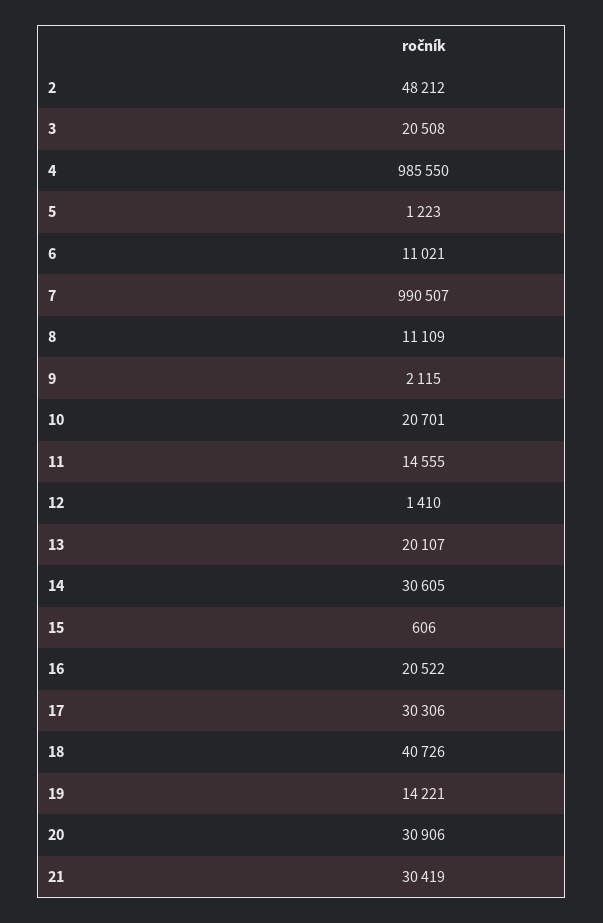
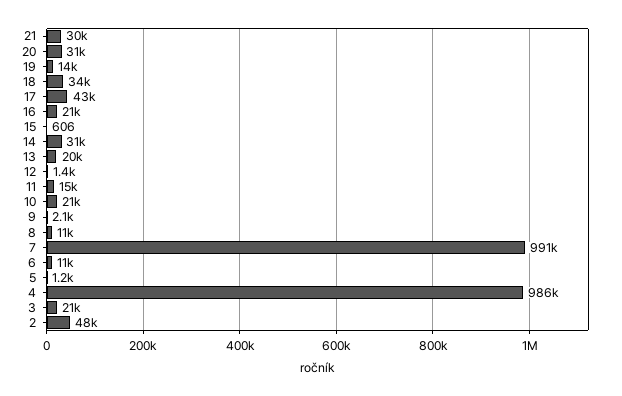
17: 30306 -> 43000
18: 40726 -> 34000

